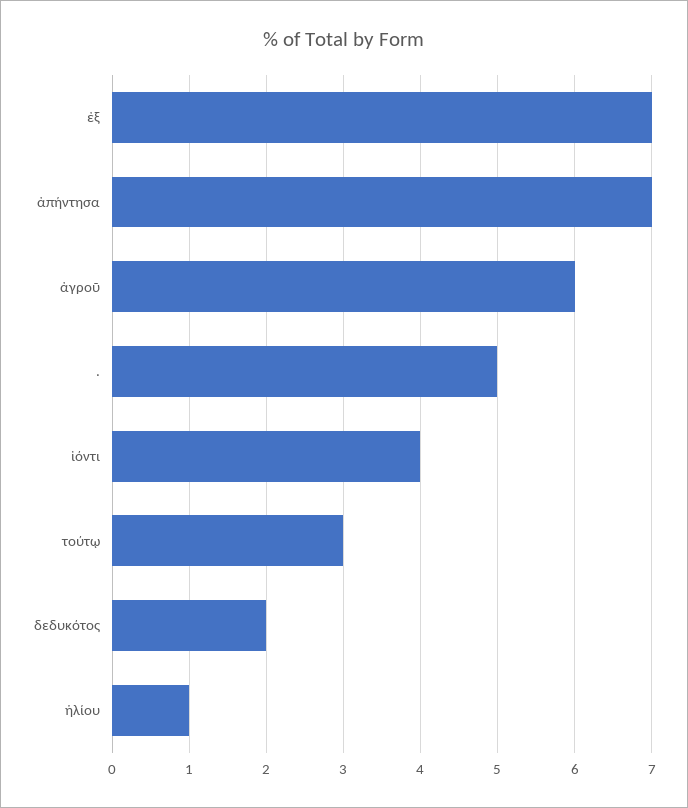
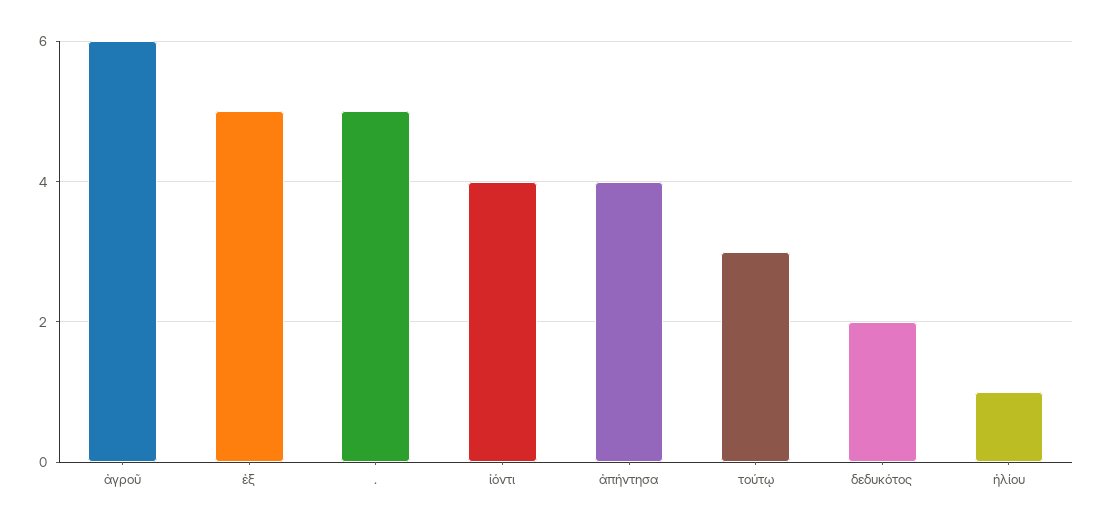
ἐξ: 7 -> 5
ἀπήντησα: 7 -> 4

